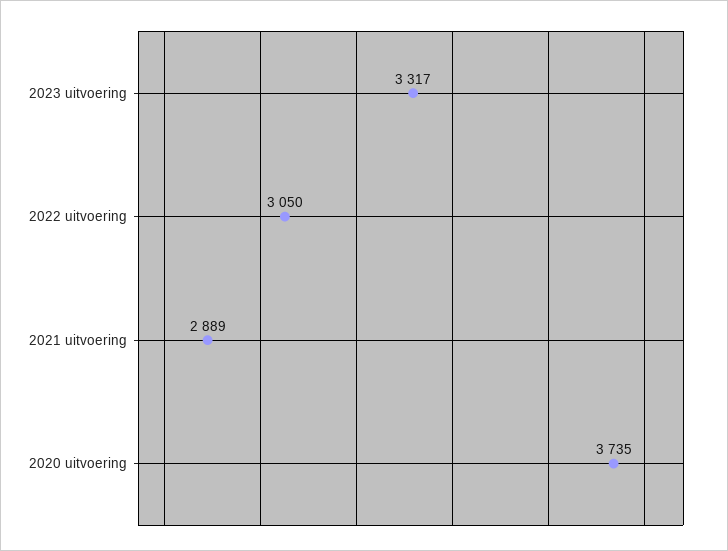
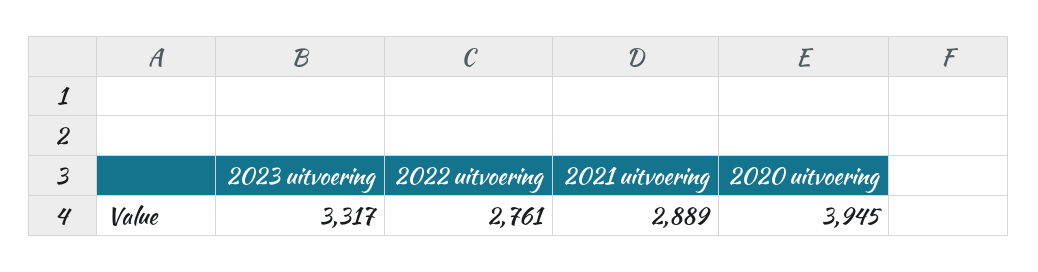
2022 uitvoering: 3050 -> 2761
2020 uitvoering: 3735 -> 3945

